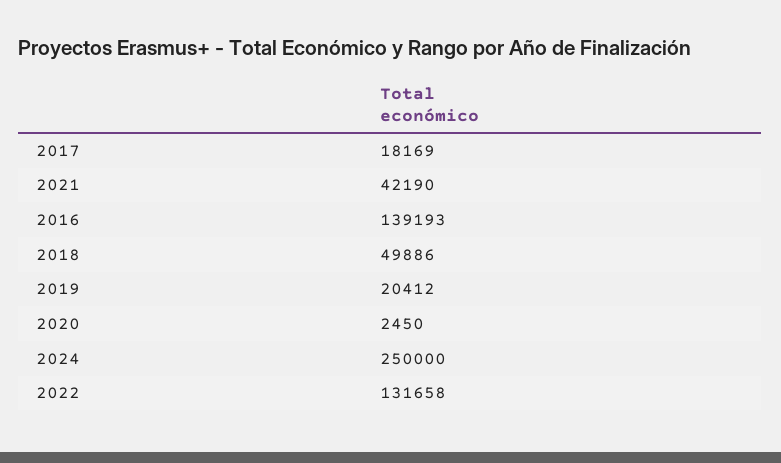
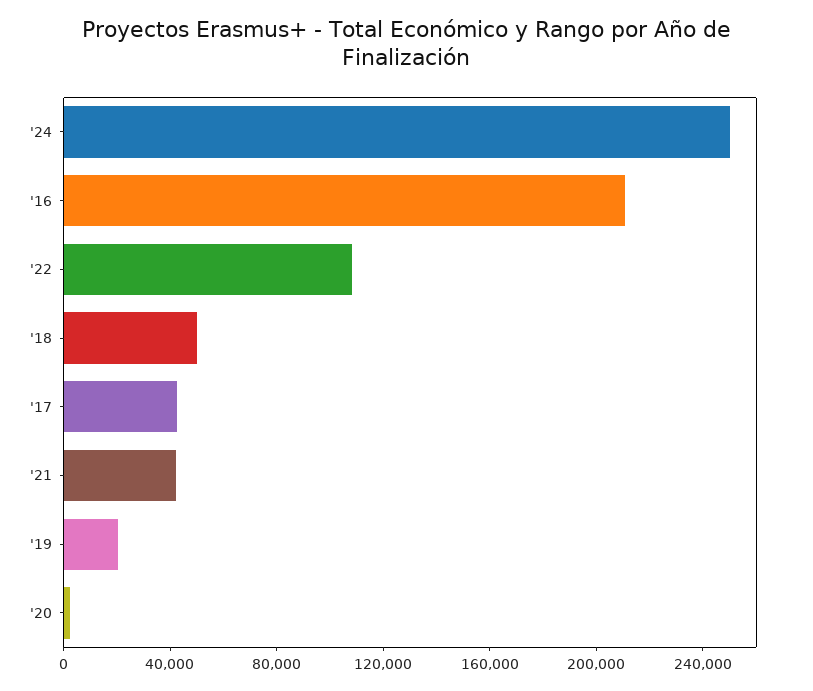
2017: 18169 -> 40000
2016: 139193 -> 210000
2022: 131658 -> 110000

